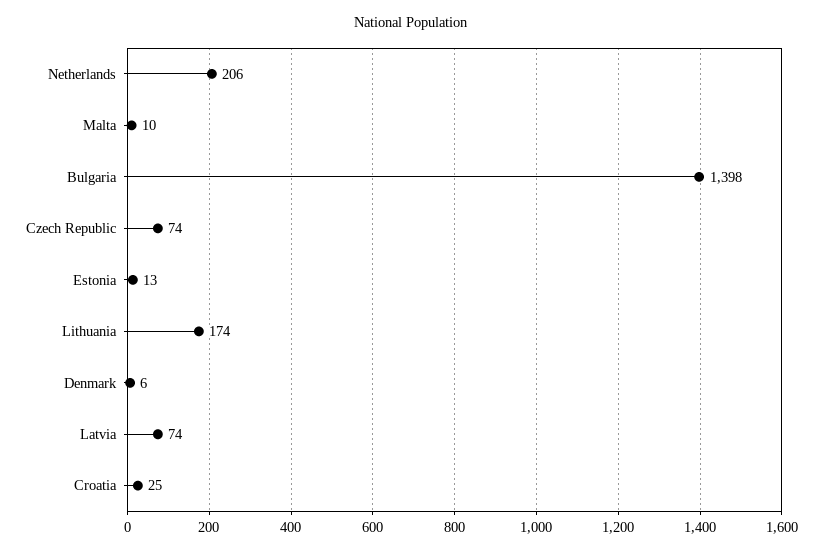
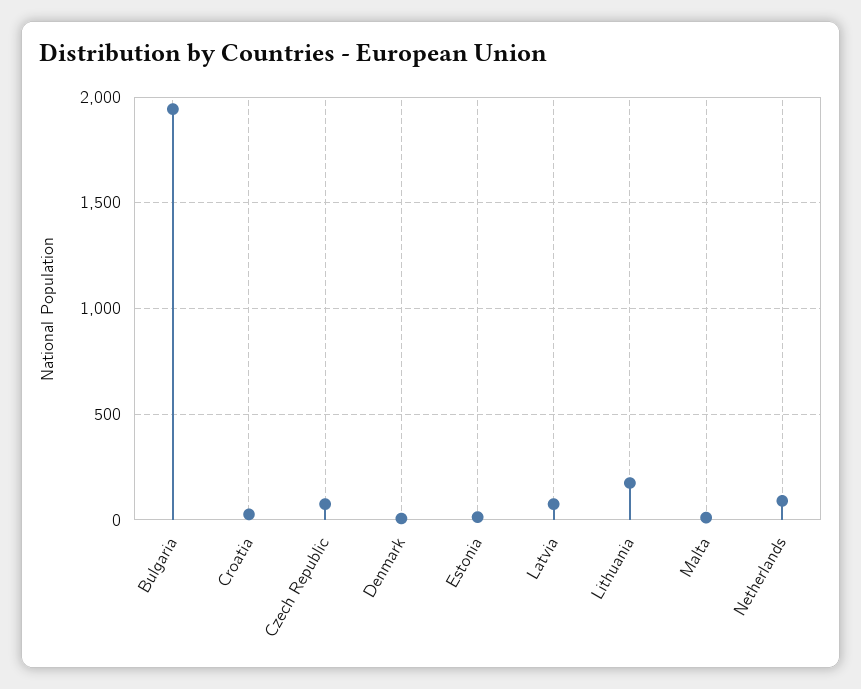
Netherlands: 206 -> 100
Bulgaria: 1398 -> 1950

